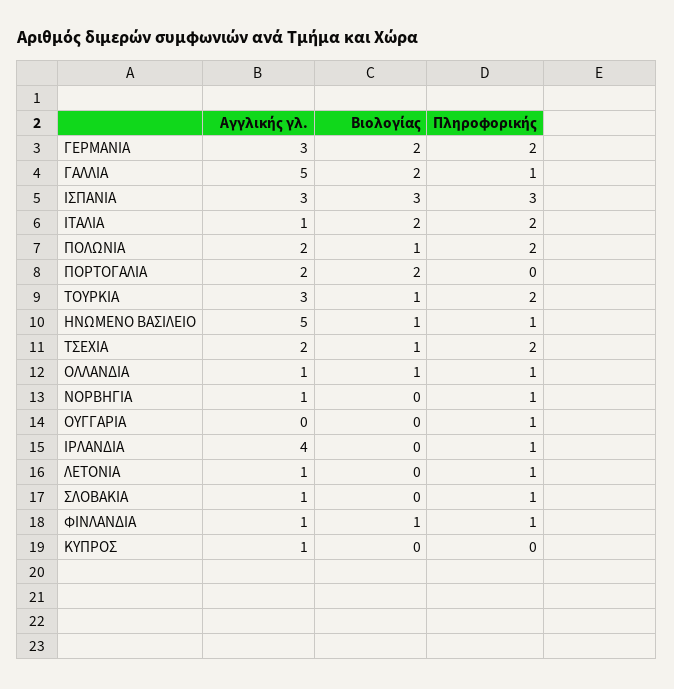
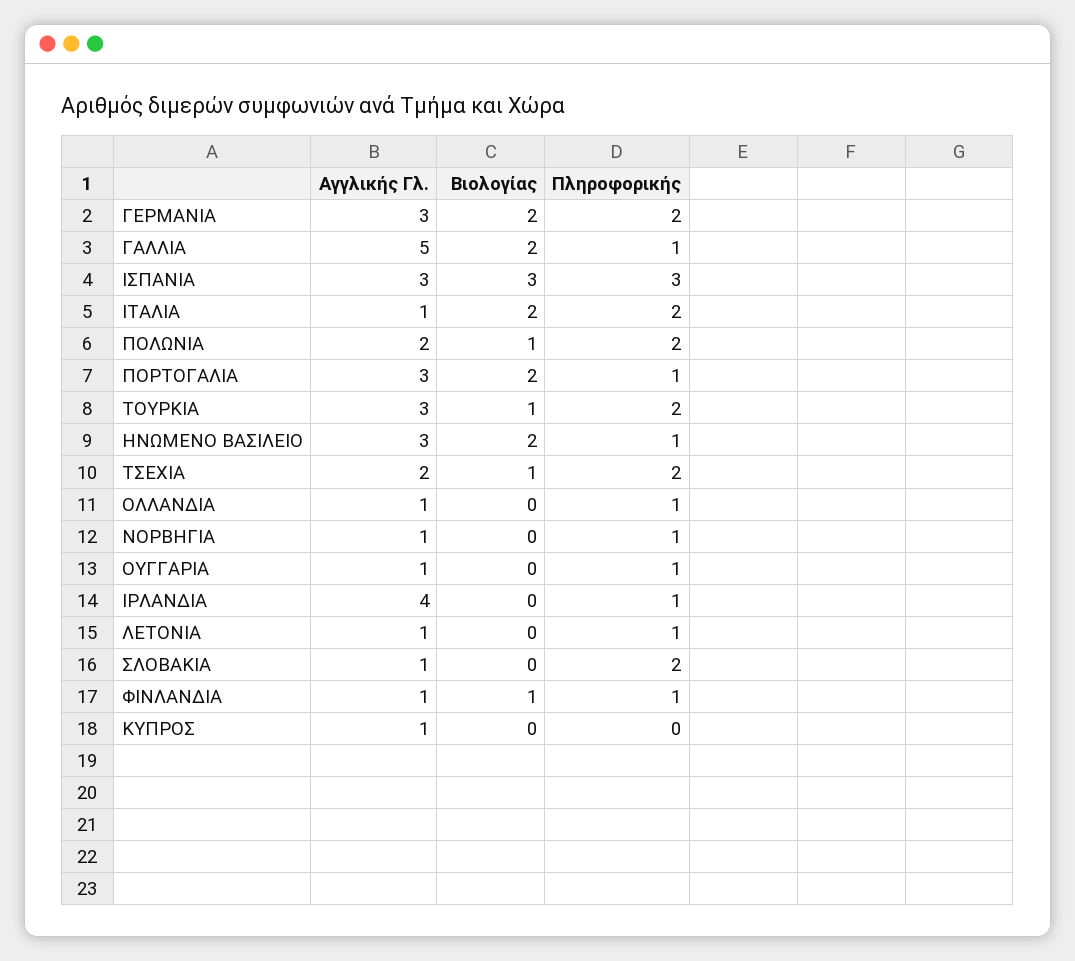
Αγγλικής γλ., ΠΟΡΤΟΓΑΛΙΑ: 2 -> 3
Πληροφορικής, ΠΟΡΤΟΓΑΛΙΑ: 0 -> 1
Αγγλικής γλ., ΗΝΩΜΕΝΟ ΒΑΣΙΛΕΙΟ: 5 -> 3
Βιολογίας, ΗΝΩΜΕΝΟ ΒΑΣΙΛΕΙΟ: 1 -> 2
Βιολογίας, ΟΛΛΑΝΔΙΑ: 1 -> 0
Αγγλικής γλ., ΟΥΓΓΑΡΙΑ: 0 -> 1
Πληροφορικής, ΣΛΟΒΑΚΙΑ: 1 -> 2

